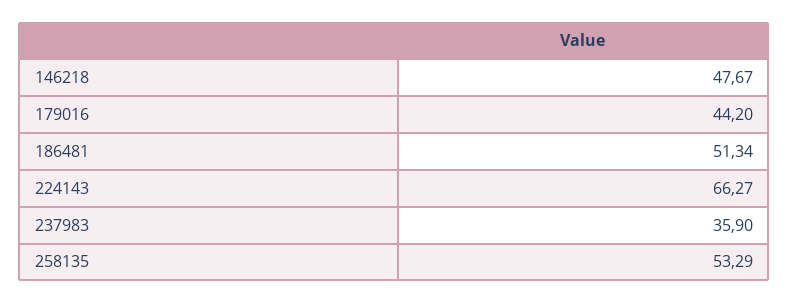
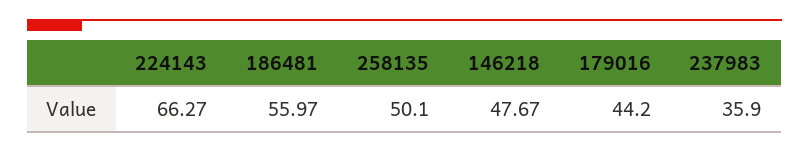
186481: 51.34 -> 55.97
258135: 53.29 -> 50.1

